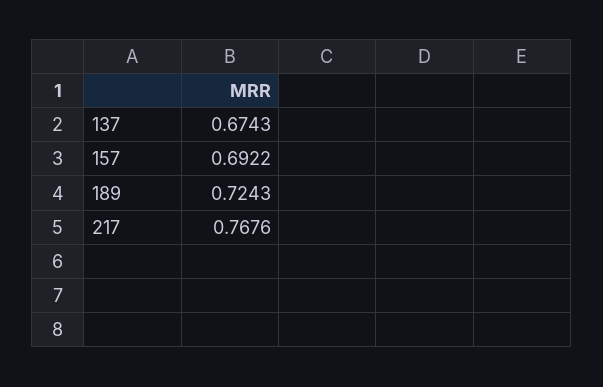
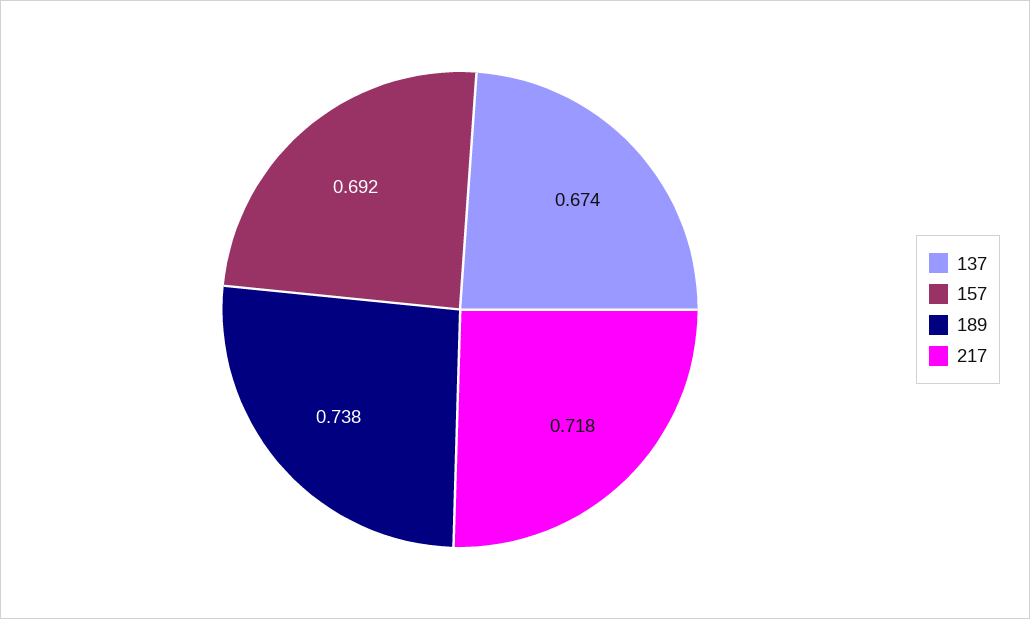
189: 0.7243 -> 0.738
217: 0.7676 -> 0.718

